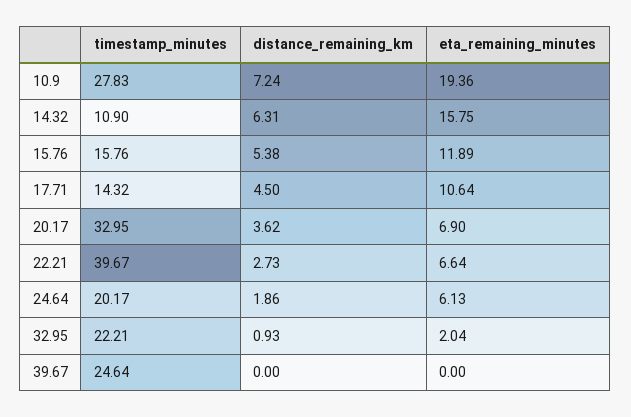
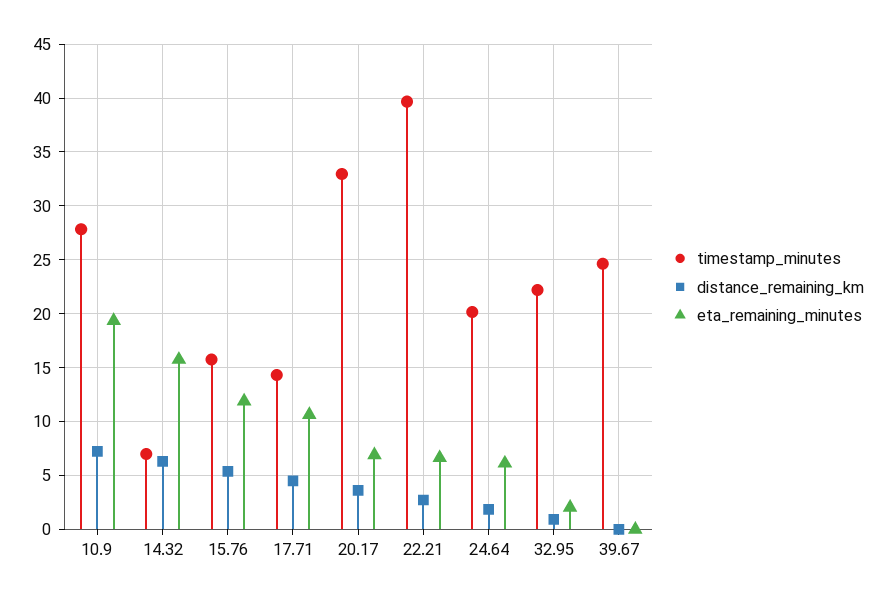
timestamp_minutes, 14.32: 10.9 -> 7

